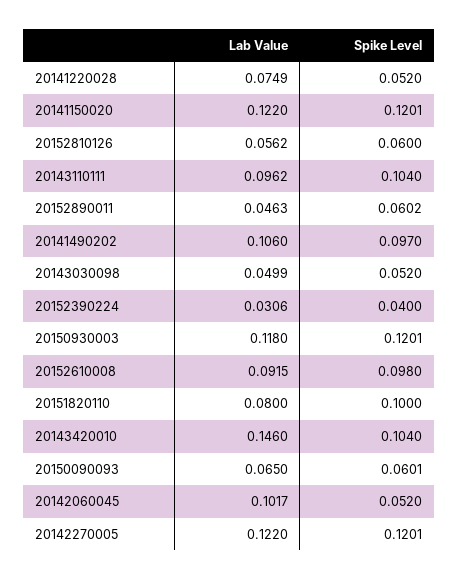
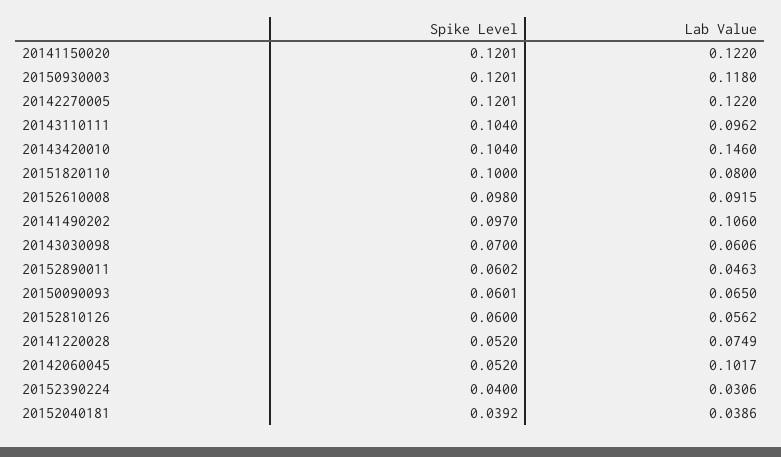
Lab Value, 20143030098: 0.0499 -> 0.0606
Spike Level, 20143030098: 0.052 -> 0.07
Spike Level, 20152040181: none -> 0.0392
Lab Value, 20152040181: none -> 0.0386

